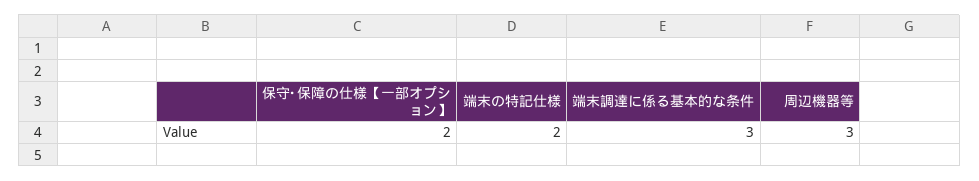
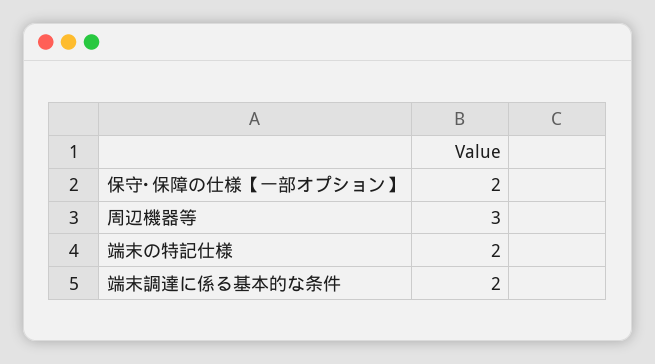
端末調達に係る基本的な条件: 3 -> 2

